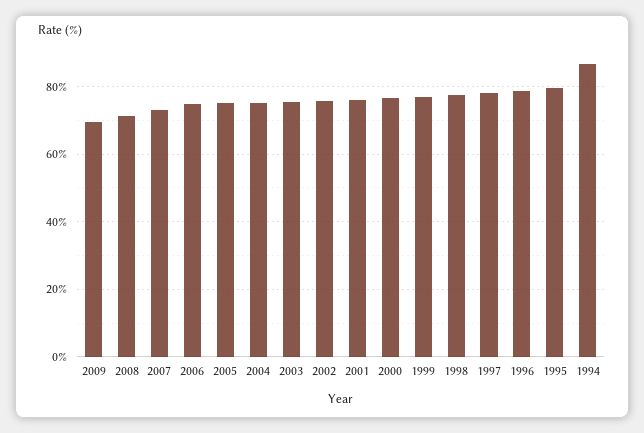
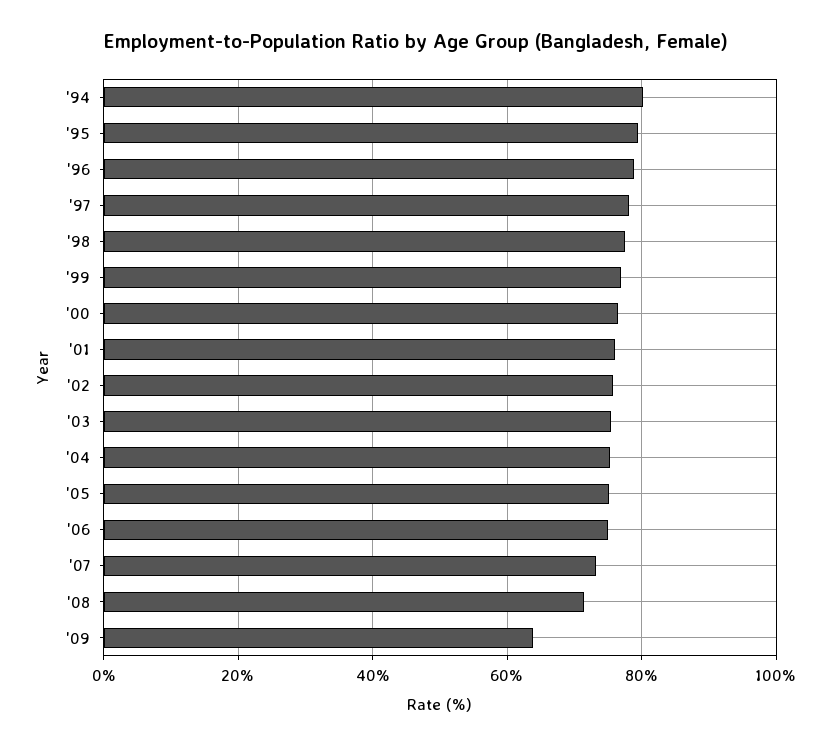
2009: 70 -> 64
1994: 86 -> 80

